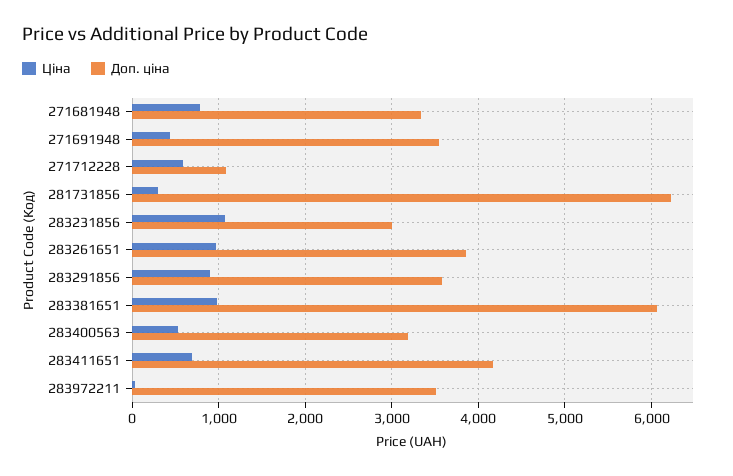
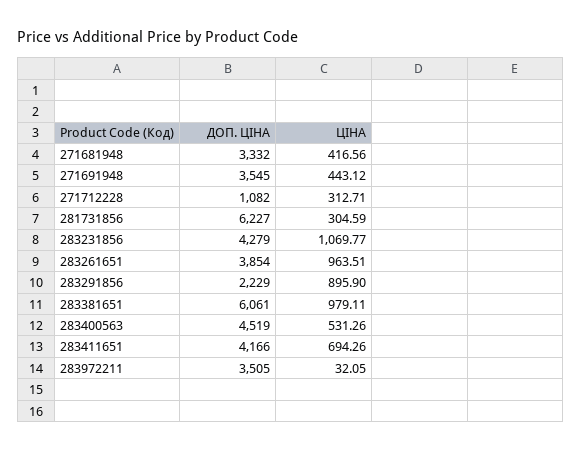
Ціна, 271681948: 800 -> 416.56
Ціна, 271712228: 600 -> 312.71
Доп. ціна, 283231856: 3000 -> 4279
Доп. ціна, 283291856: 3600 -> 2229
Доп. ціна, 283400563: 3200 -> 4519

